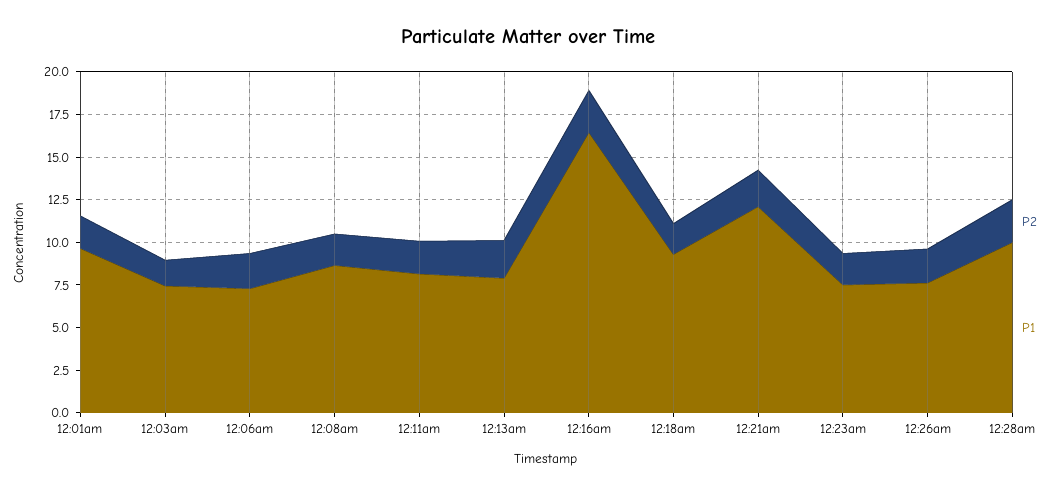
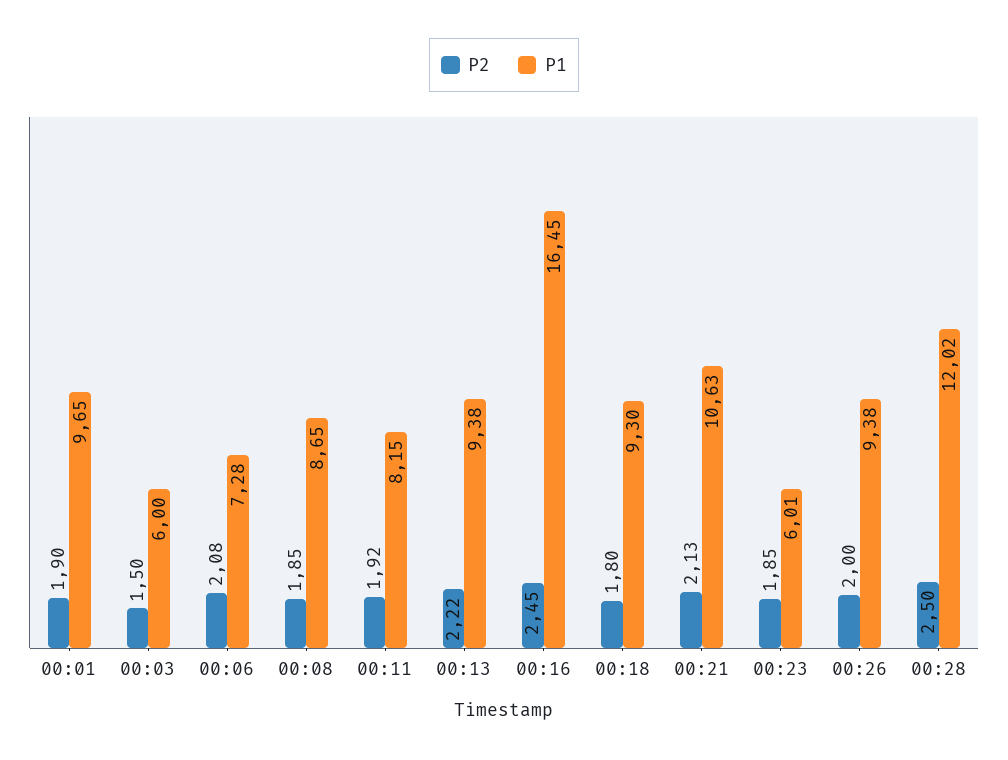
P1, 12:03am: 7.5 -> 6
P1, 12:13am: 8 -> 9.38
P1, 12:21am: 12 -> 10.63
P1, 12:23am: 7.5 -> 6.01
P1, 12:26am: 7.5 -> 9.38
P1, 12:28am: 10 -> 12.02

